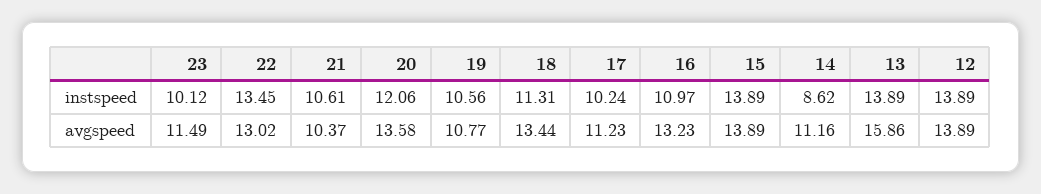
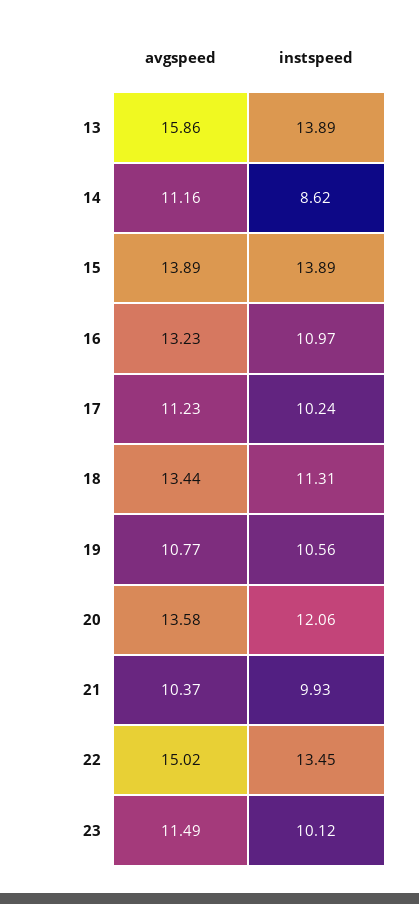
21, instspeed: 10.61 -> 9.93
12, instspeed: 13.89 -> none
22, avgspeed: 13.02 -> 15.02
12, avgspeed: 13.89 -> none

